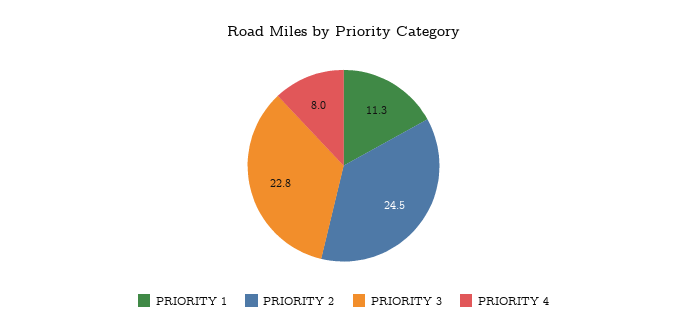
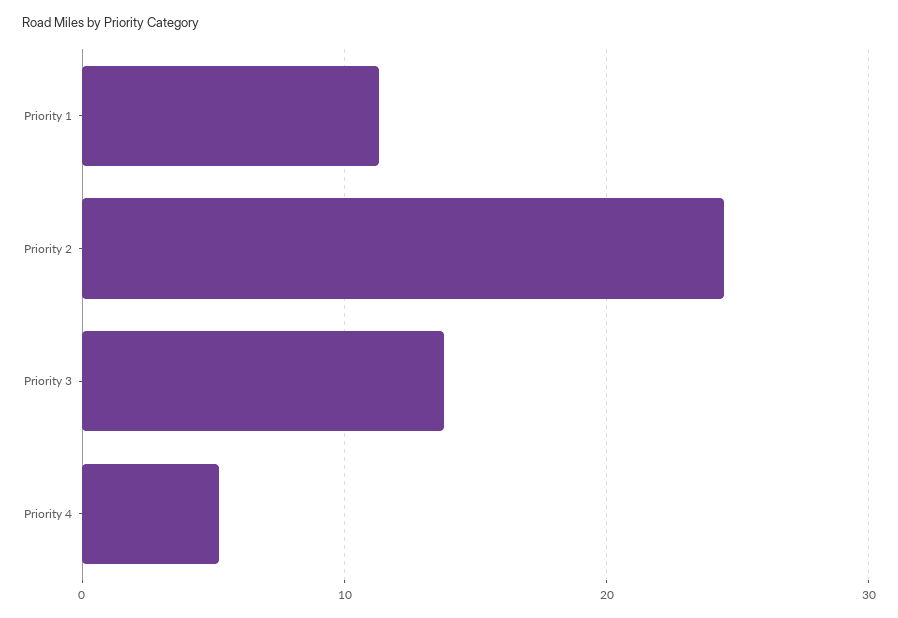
PRIORITY 3: 22.8 -> 14
PRIORITY 4: 8 -> 5

